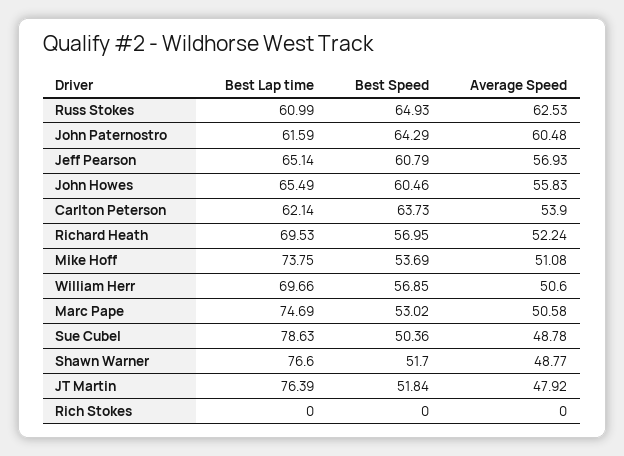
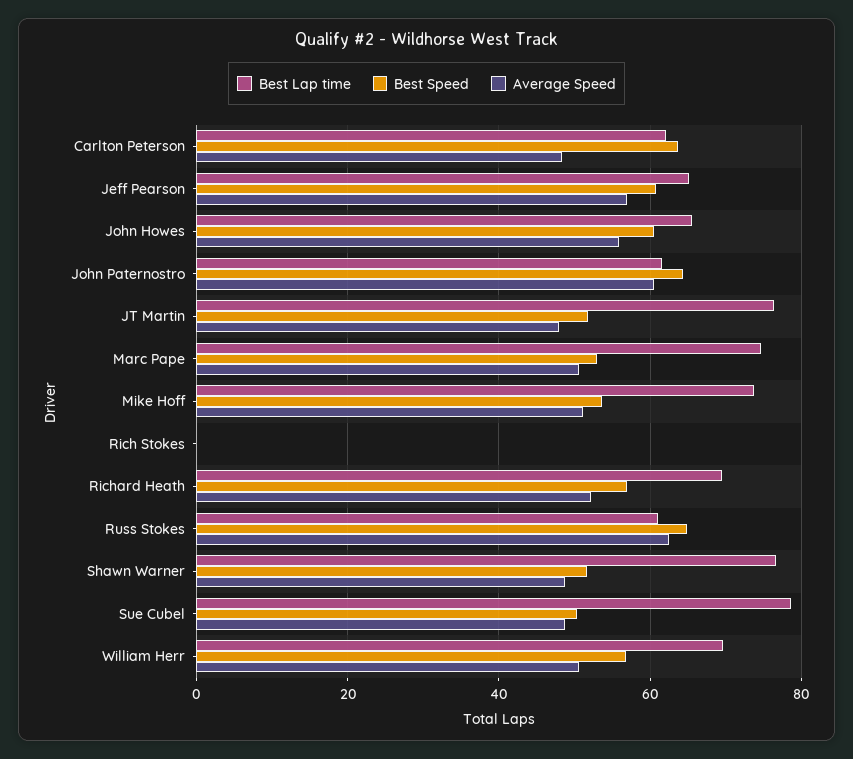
Average Speed, Carlton Peterson: 53.9 -> 48

